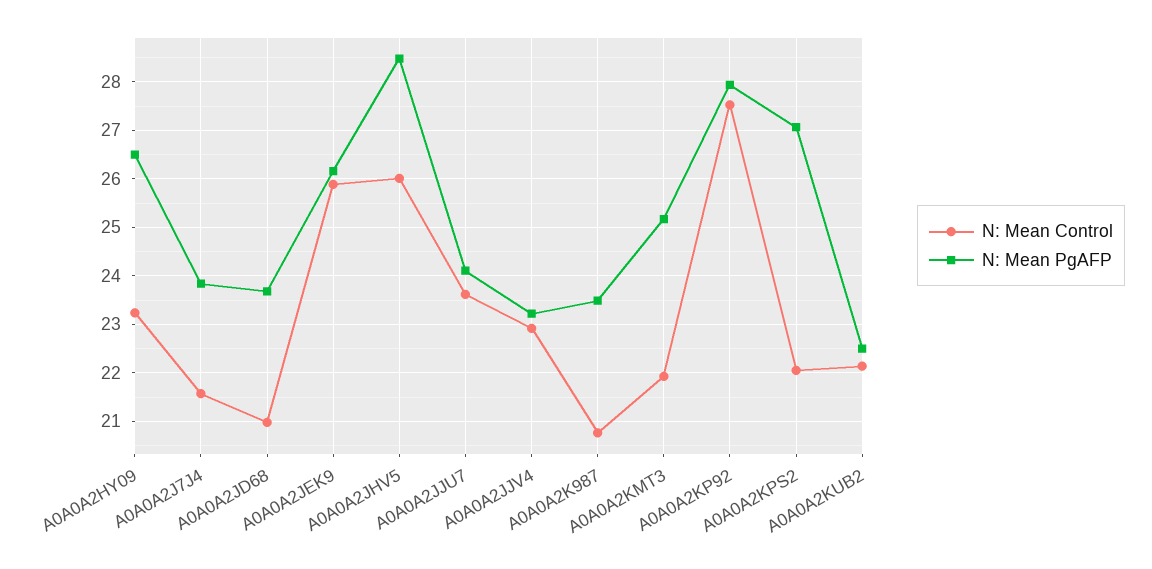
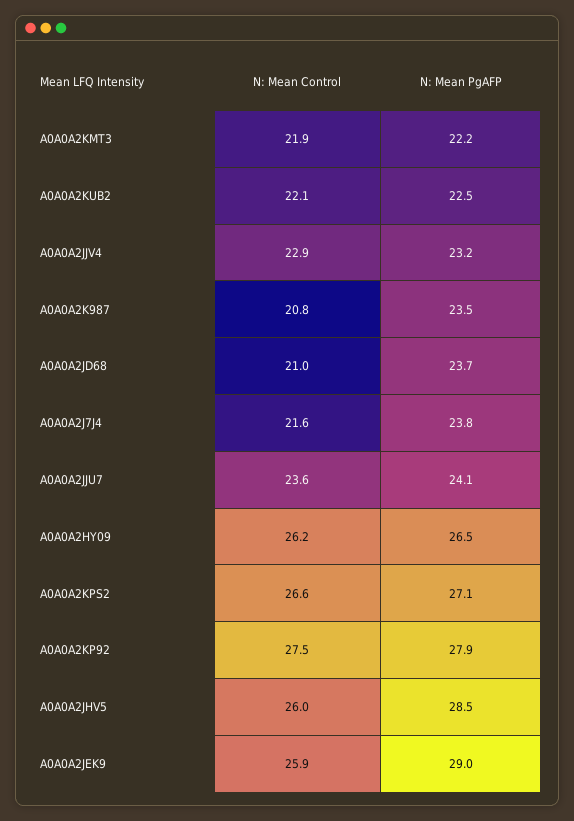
N: Mean Control, A0A0A2HY09: 23.2 -> 26.2
N: Mean PgAFP, A0A0A2JEK9: 26.2 -> 29
N: Mean PgAFP, A0A0A2KMT3: 25.2 -> 22.2
N: Mean Control, A0A0A2KPS2: 22 -> 26.6

